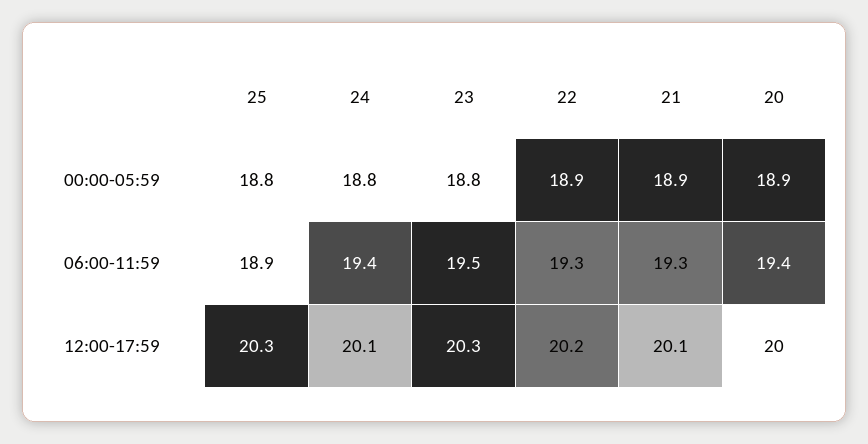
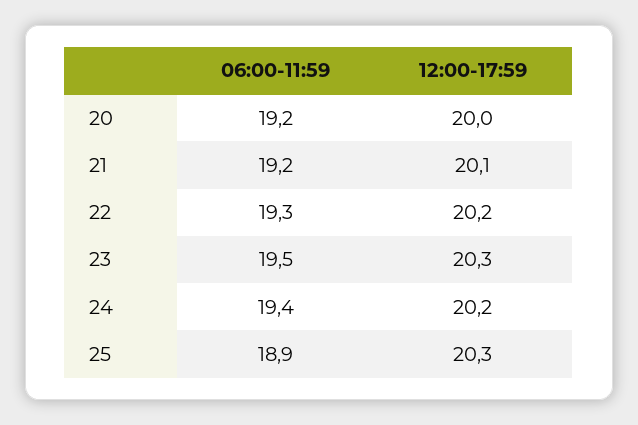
25, 00:00-05:59: 18.8 -> none
24, 00:00-05:59: 18.8 -> none
23, 00:00-05:59: 18.8 -> none
22, 00:00-05:59: 18.9 -> none
21, 00:00-05:59: 18.9 -> none
20, 00:00-05:59: 18.9 -> none
21, 06:00-11:59: 19.3 -> 19.2
20, 06:00-11:59: 19.4 -> 19.2
24, 12:00-17:59: 20.1 -> 20.2

